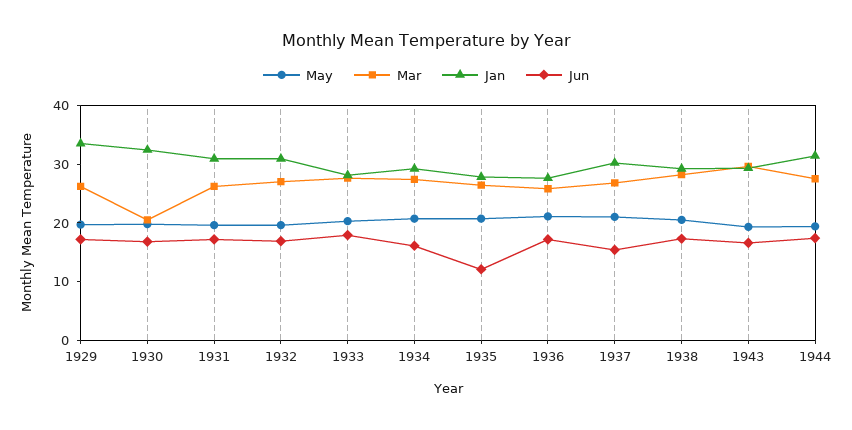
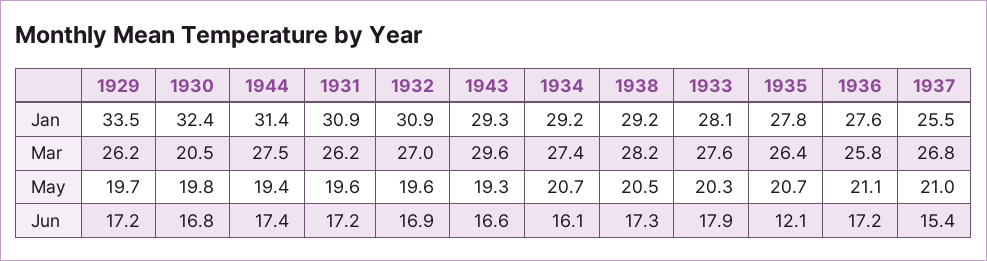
Jan, 1937: 30 -> 25.5

